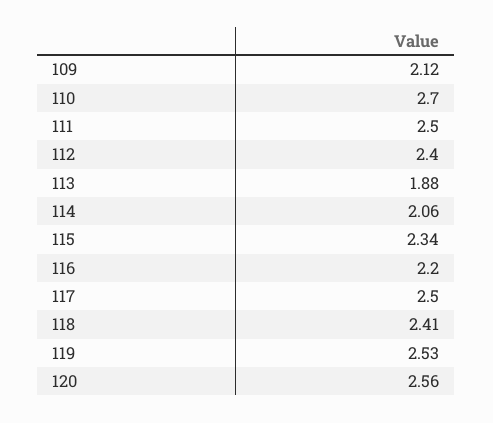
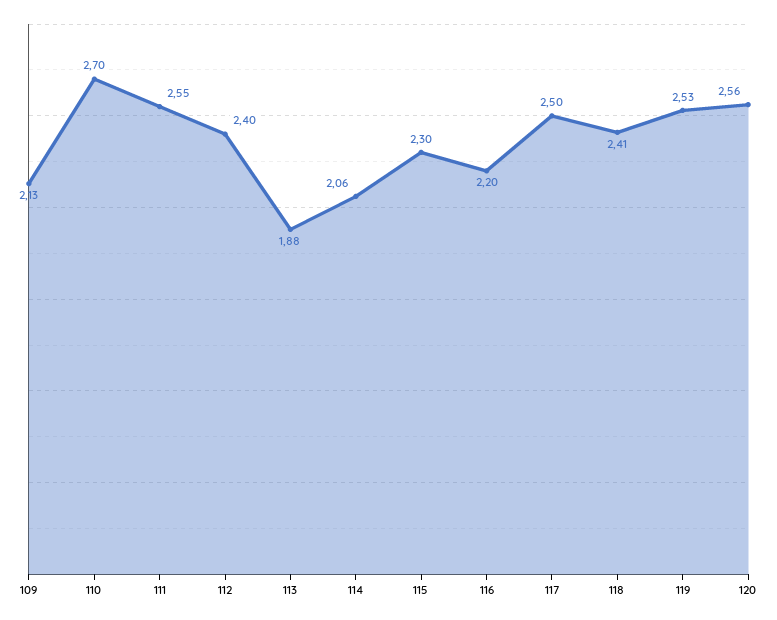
109: 2.12 -> 2.13
111: 2.5 -> 2.55
115: 2.34 -> 2.3

